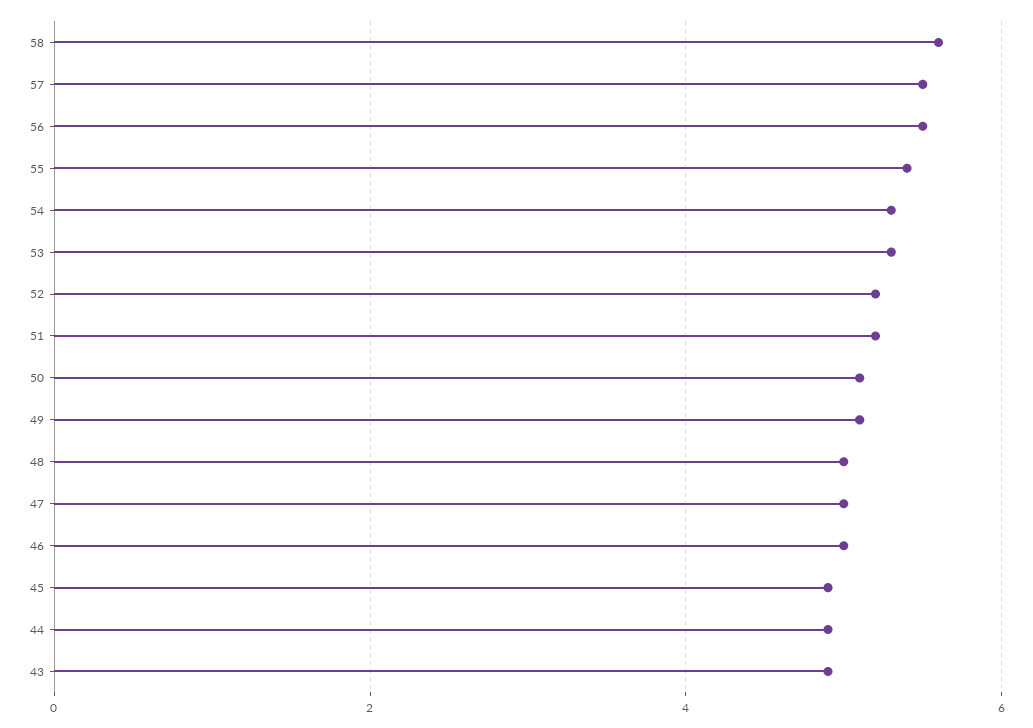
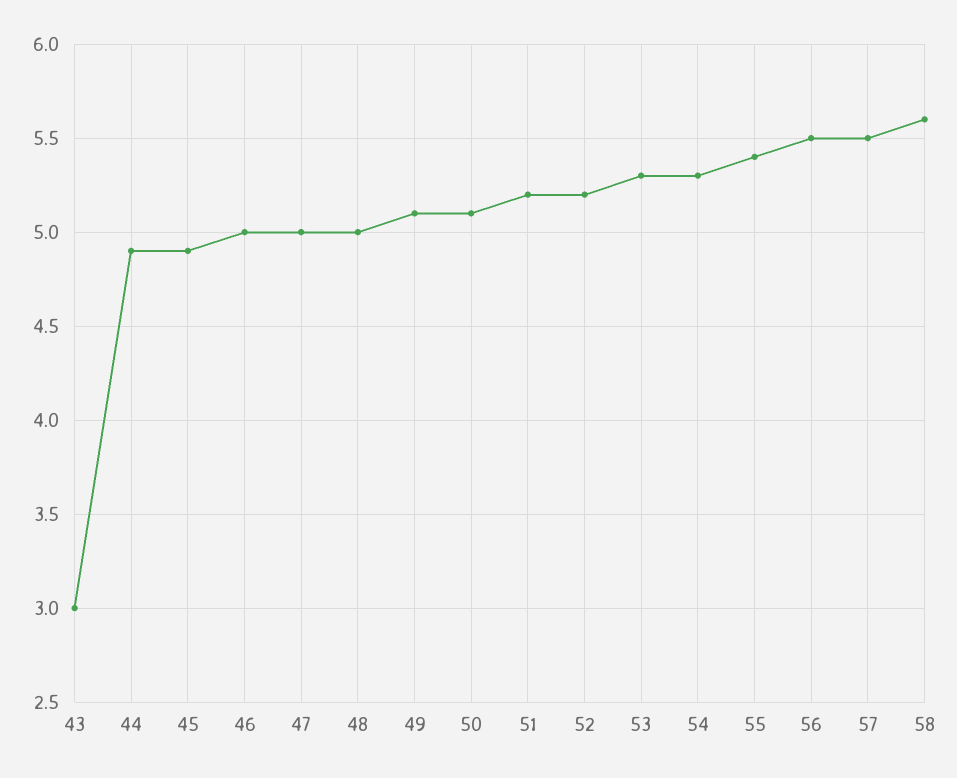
43: 5 -> 3

